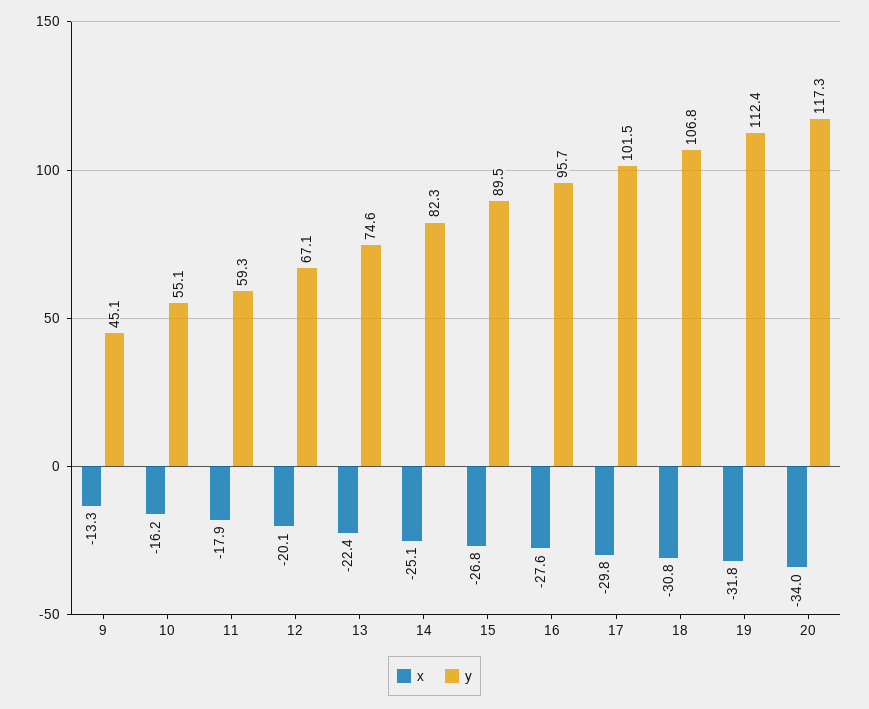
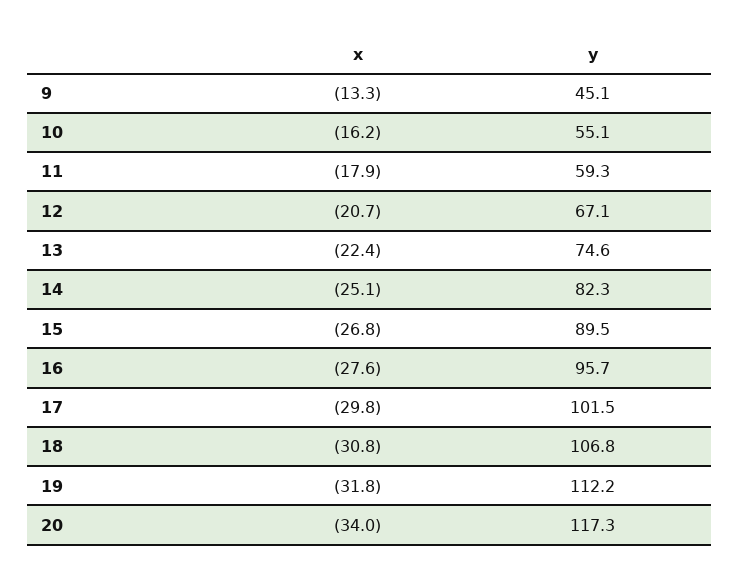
x, 12: -20.1 -> -20.7
y, 19: 112.4 -> 112.2

